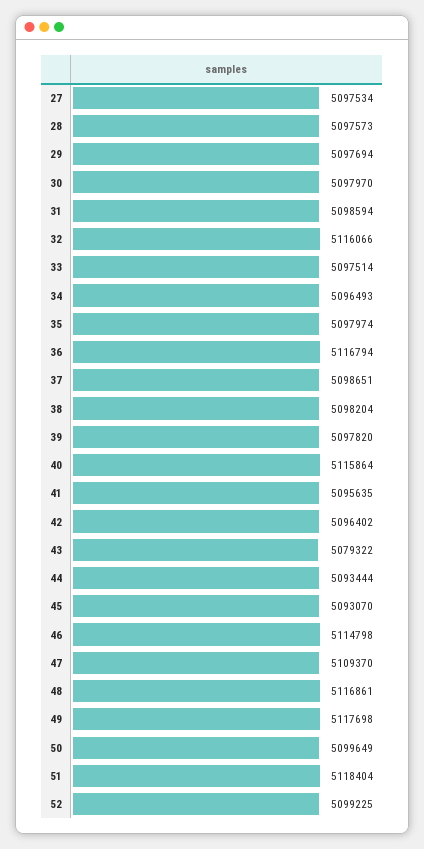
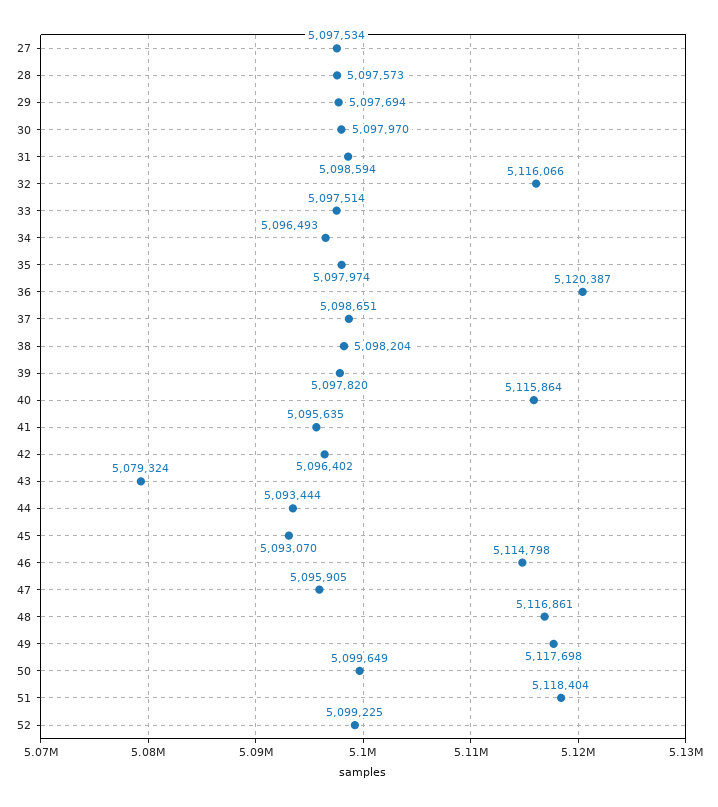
36: 5116794 -> 5120387
43: 5079322 -> 5079324
47: 5109370 -> 5095905

